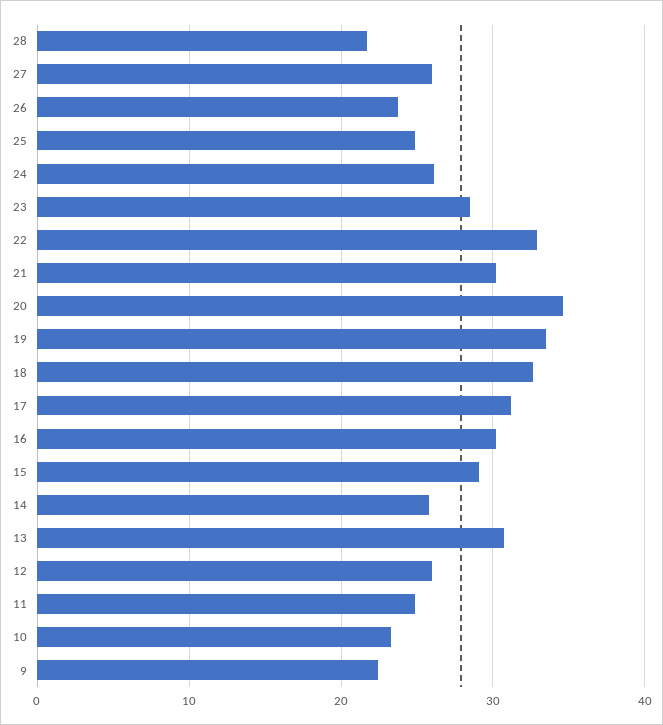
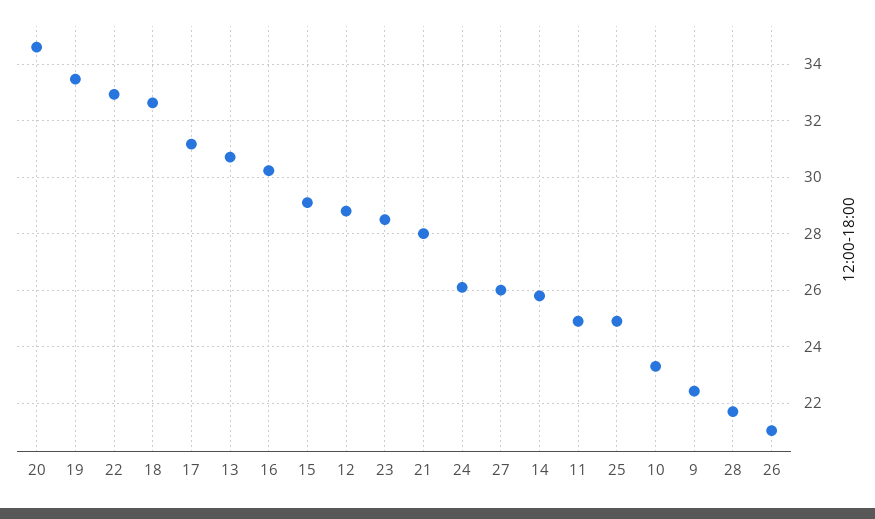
26: 24 -> 21
21: 30 -> 28
12: 26 -> 28.75

